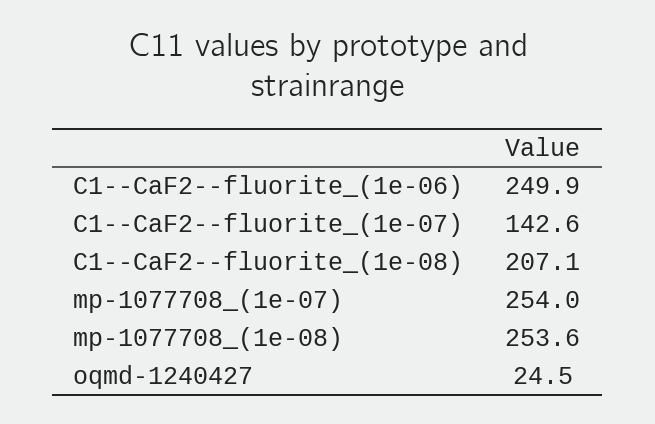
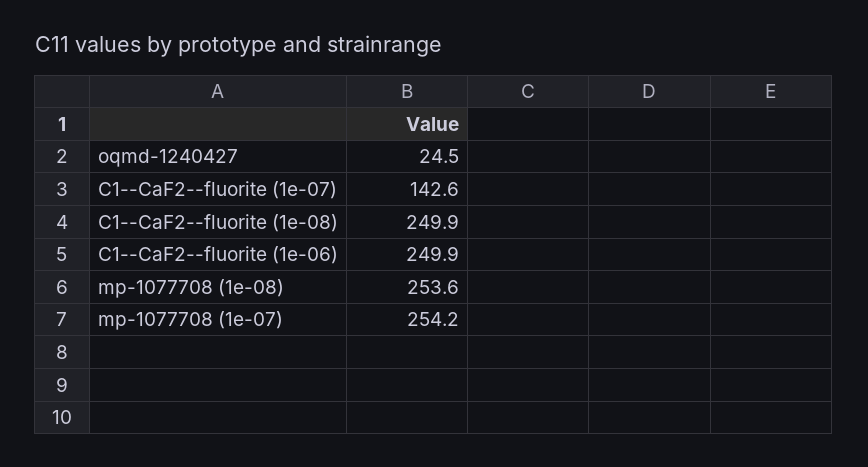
C1--CaF2--fluorite_(1e-08): 207.1 -> 249.9
mp-1077708_(1e-07): 254 -> 254.2

